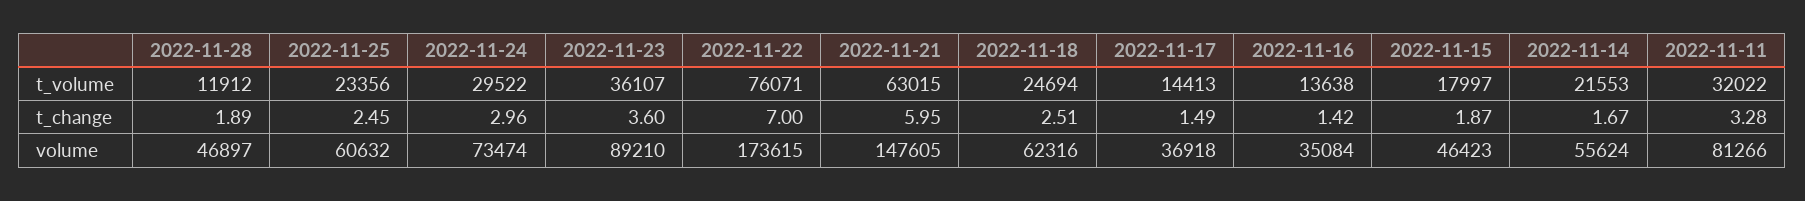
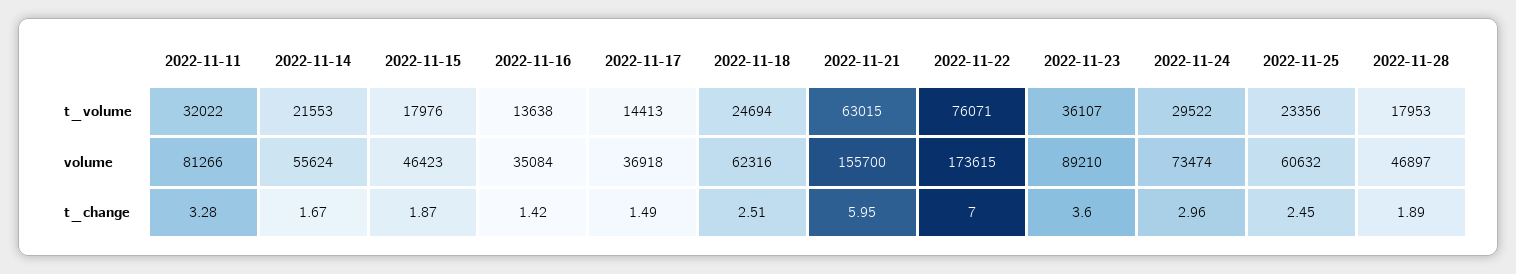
2022-11-28, t_volume: 11912 -> 17953
2022-11-15, t_volume: 17997 -> 17976
2022-11-21, volume: 147605 -> 155700

